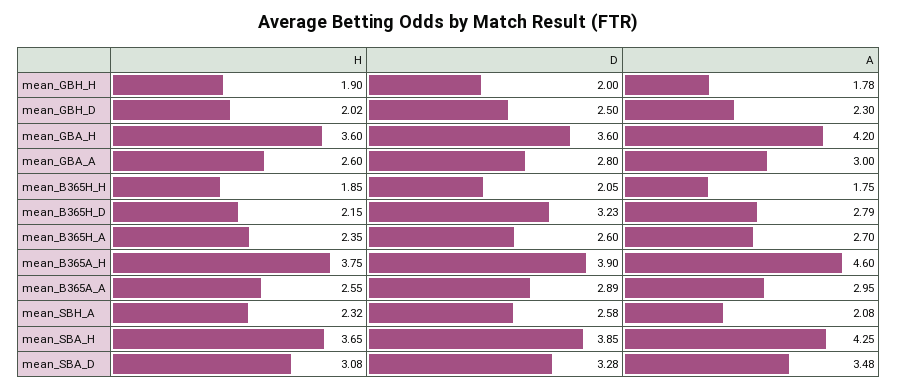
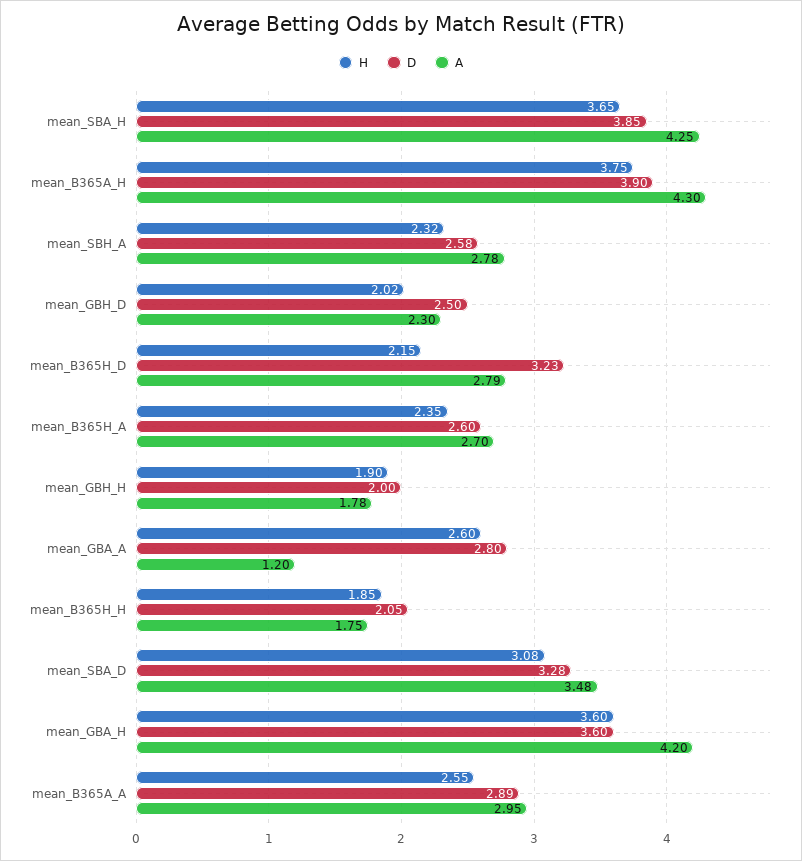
A, mean_GBA_A: 3 -> 1.2
A, mean_B365A_H: 4.6 -> 4.3
A, mean_SBH_A: 2.08 -> 2.78

